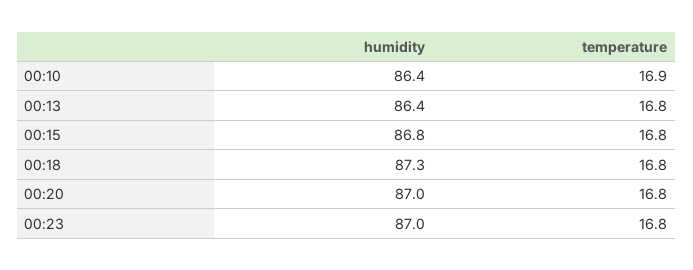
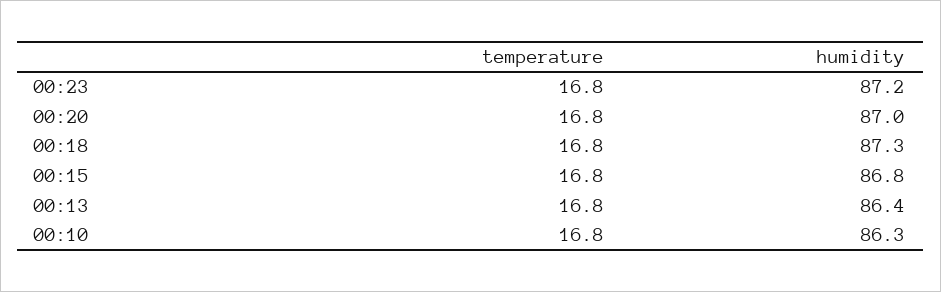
humidity, 00:10: 86.4 -> 86.3
temperature, 00:10: 16.9 -> 16.8
humidity, 00:23: 87 -> 87.2

